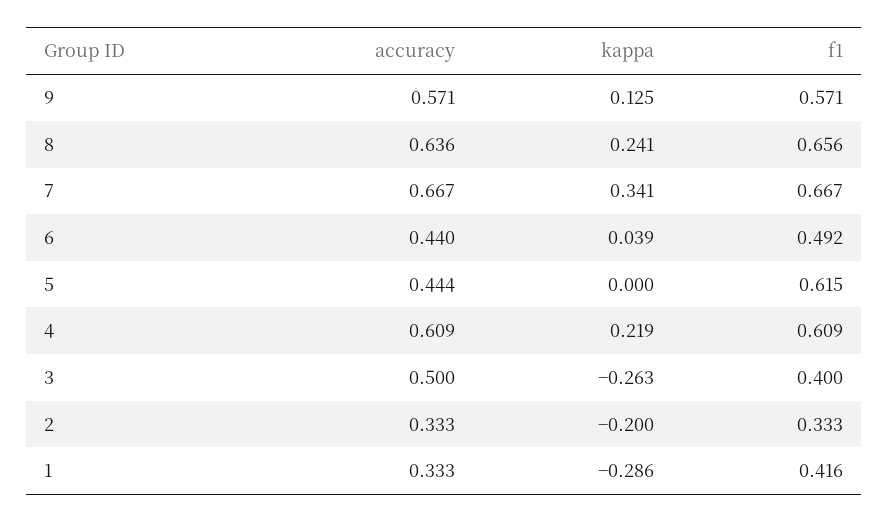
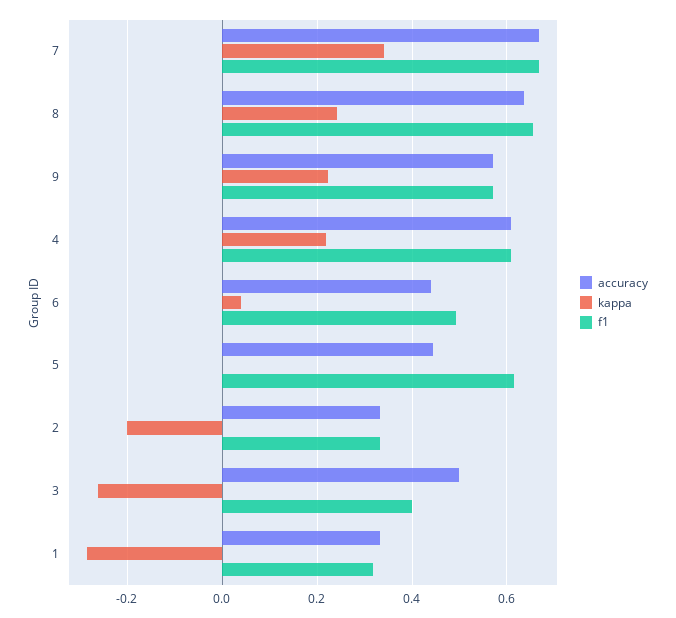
kappa, 9: 0.125 -> 0.22
f1, 1: 0.416 -> 0.32

